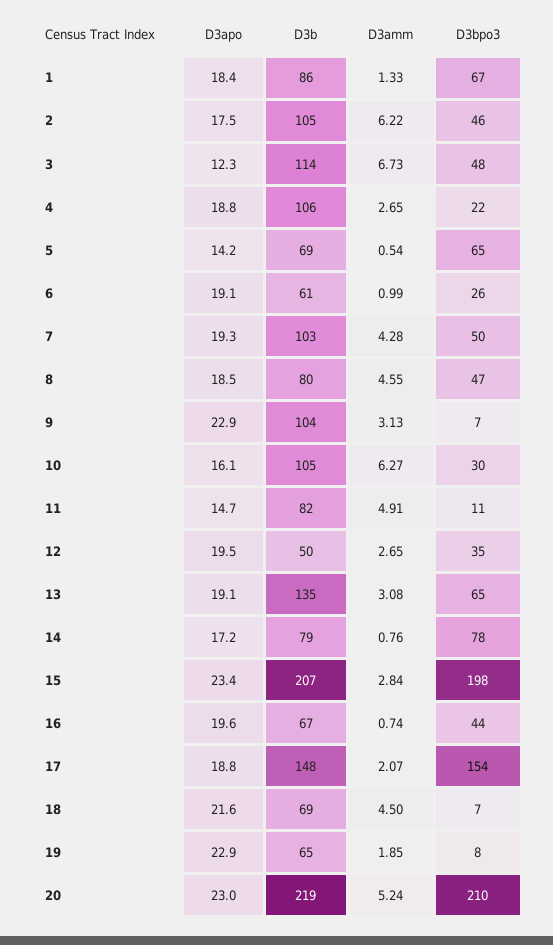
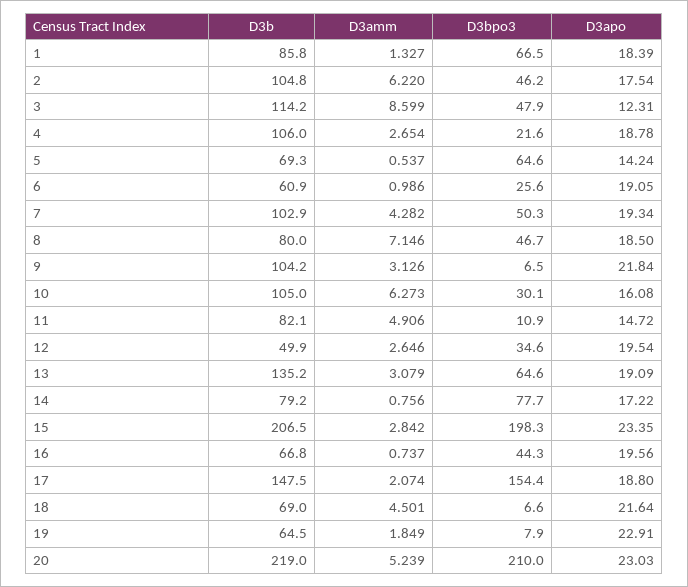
D3amm, 3: 6.73 -> 8.599
D3amm, 8: 4.55 -> 7.146
D3apo, 9: 22.9 -> 21.84

